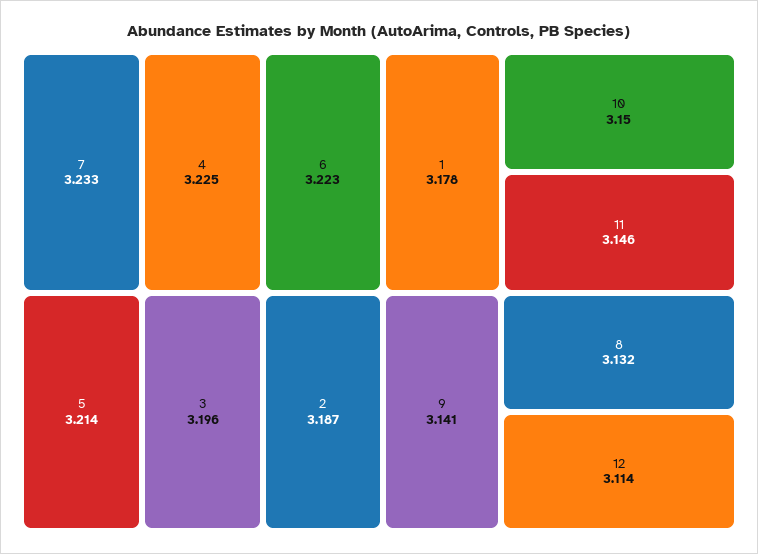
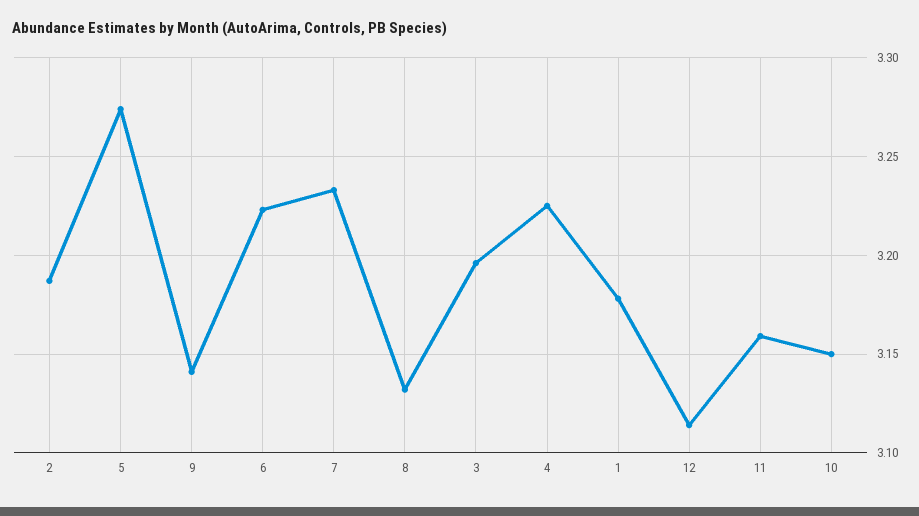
5: 3.214 -> 3.275
11: 3.146 -> 3.16

